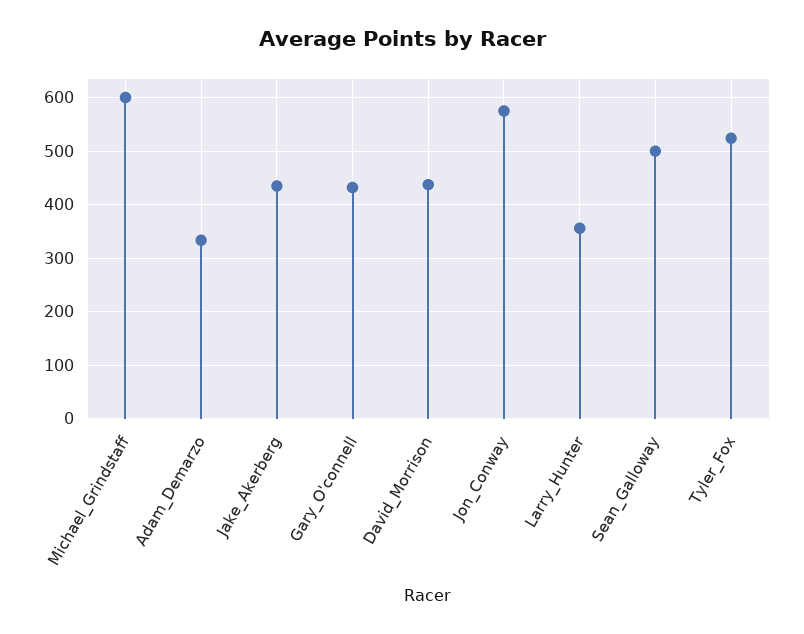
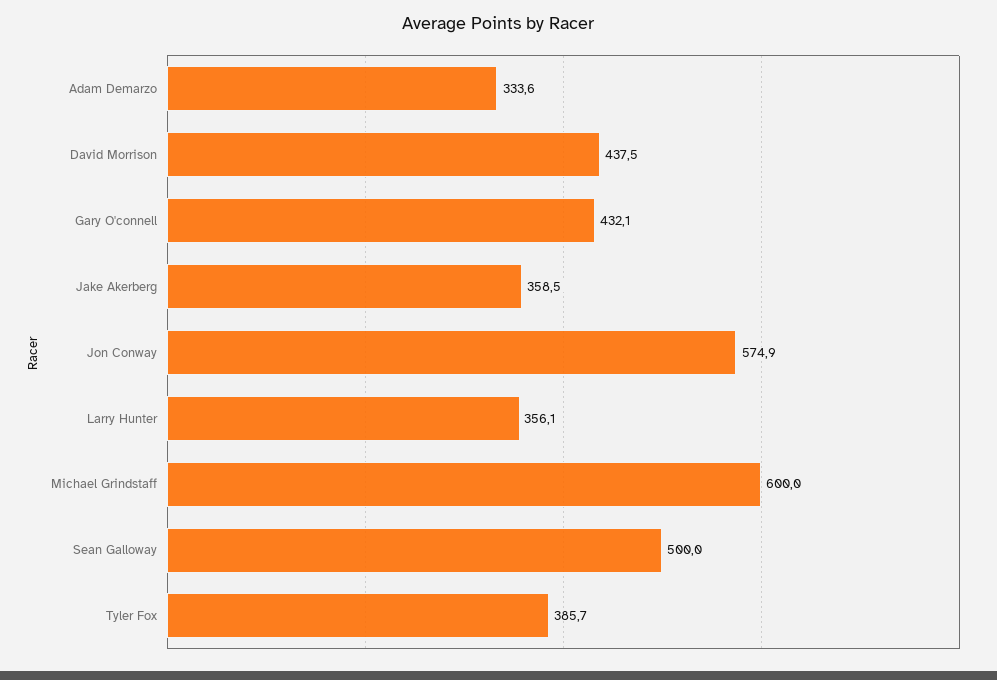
Jake_Akerberg: 440 -> 358.5
Tyler_Fox: 520 -> 385.7

